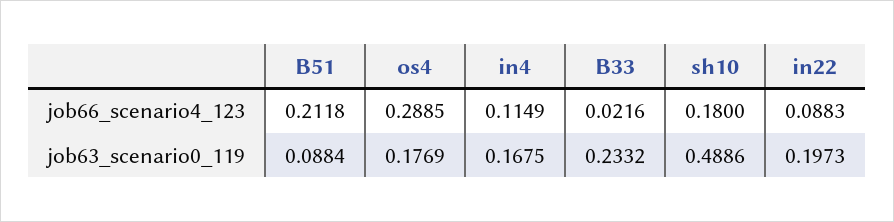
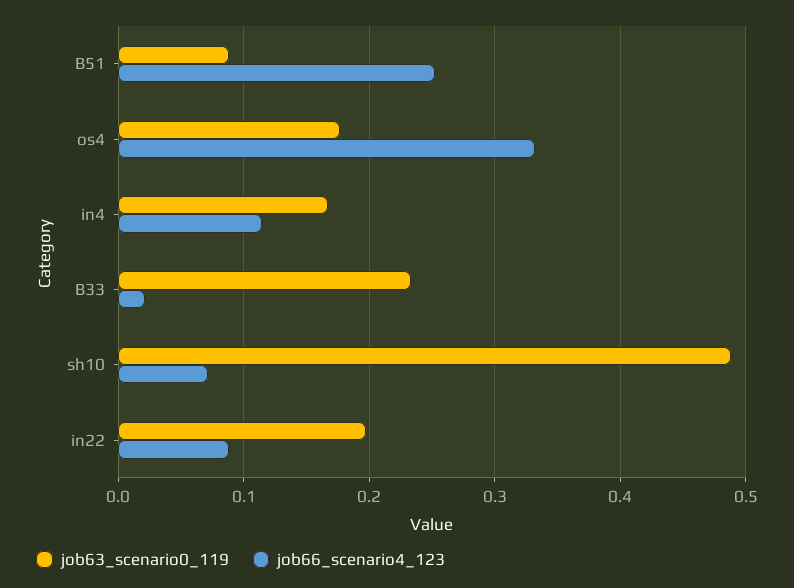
job66_scenario4_123, B51: 0.2118 -> 0.25
job66_scenario4_123, os4: 0.2885 -> 0.33
job66_scenario4_123, sh10: 0.18 -> 0.07

